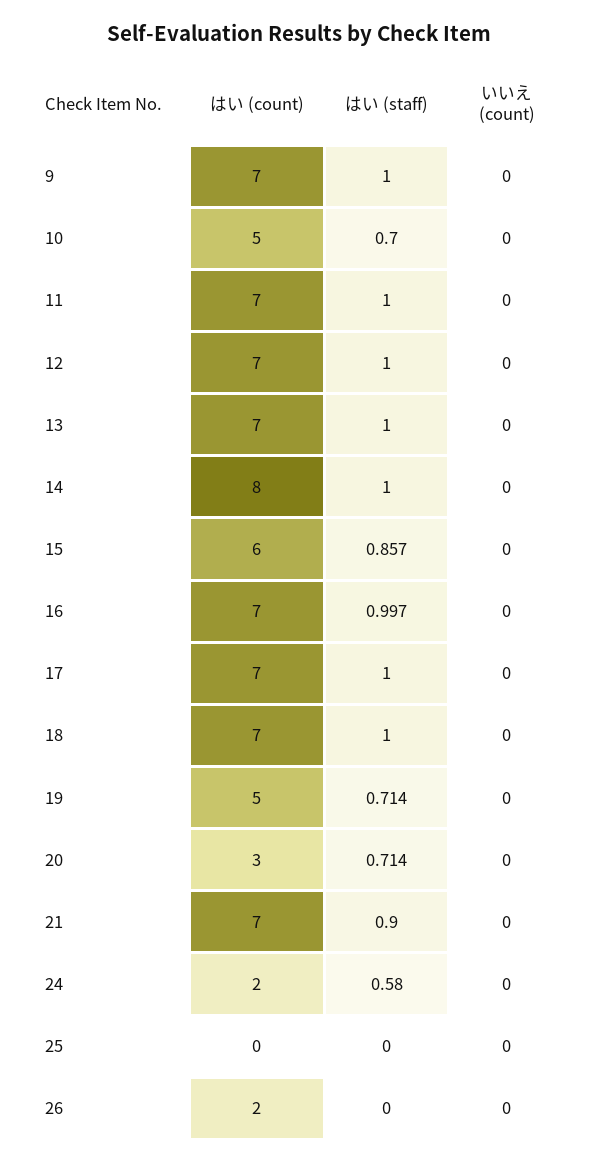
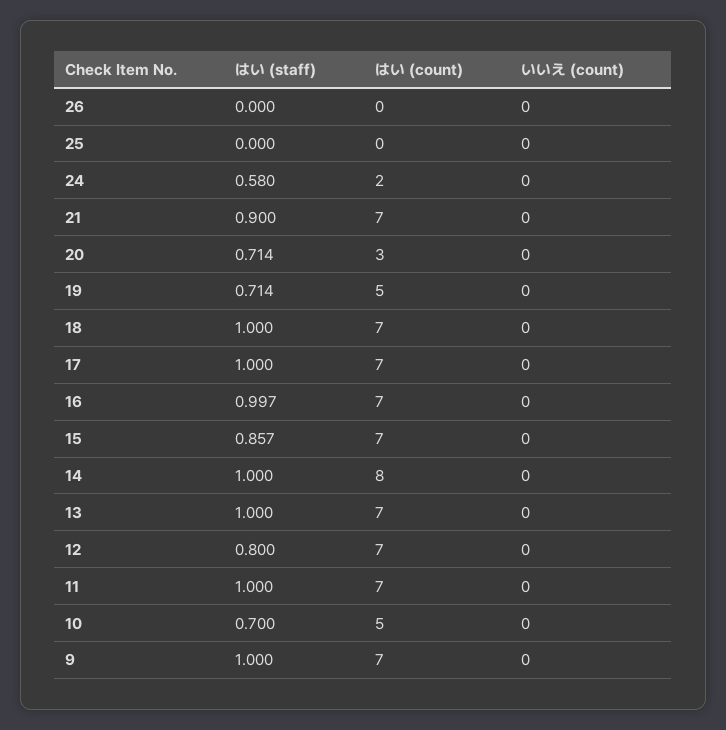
はい (staff), 12: 1 -> 0.8
はい (count), 15: 6 -> 7
はい (count), 26: 2 -> 0

